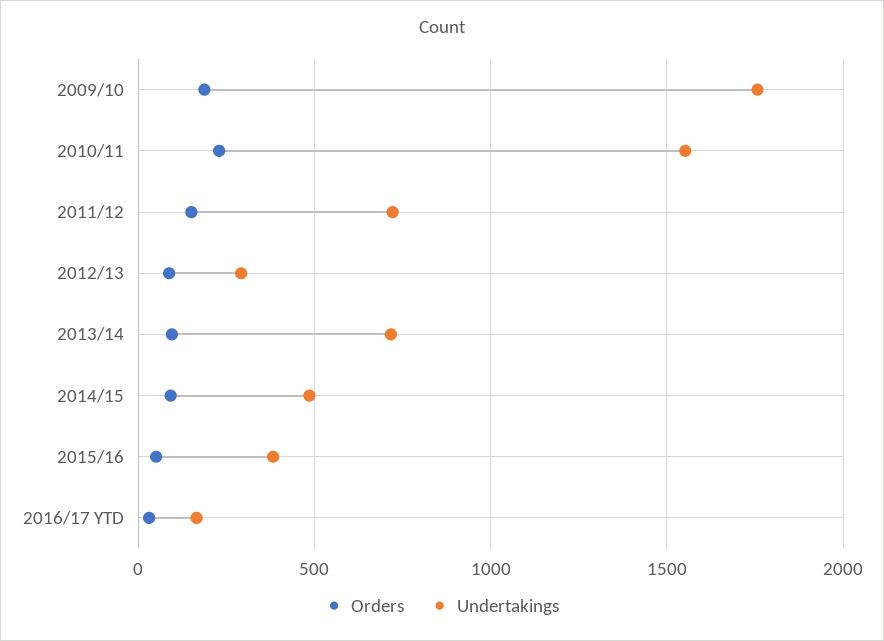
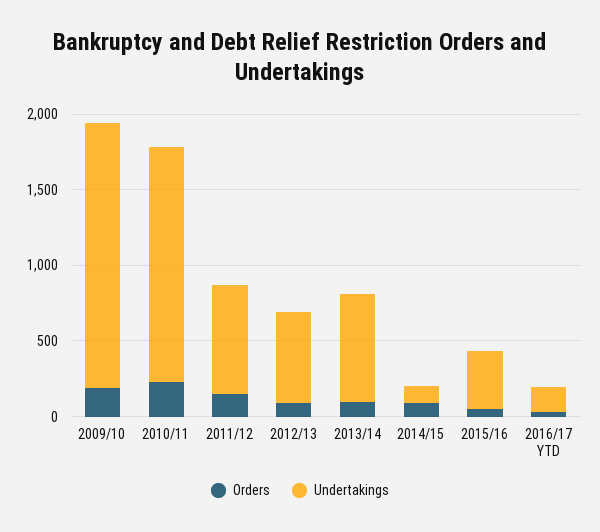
Undertakings, 2012/13: 300 -> 600
Undertakings, 2014/15: 500 -> 100

